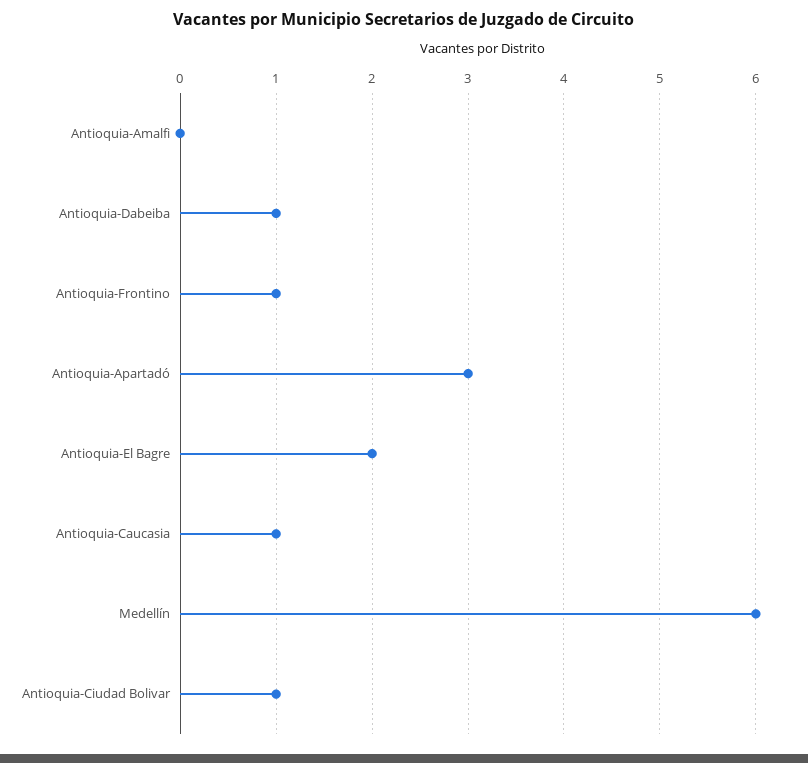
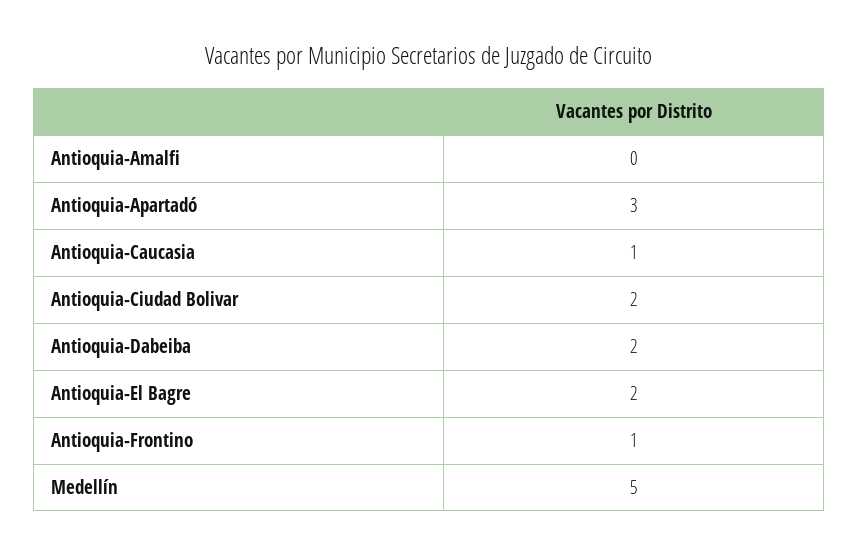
Antioquia-Dabeiba: 1 -> 2
Medellín: 6 -> 5
Antioquia-Ciudad Bolivar: 1 -> 2

